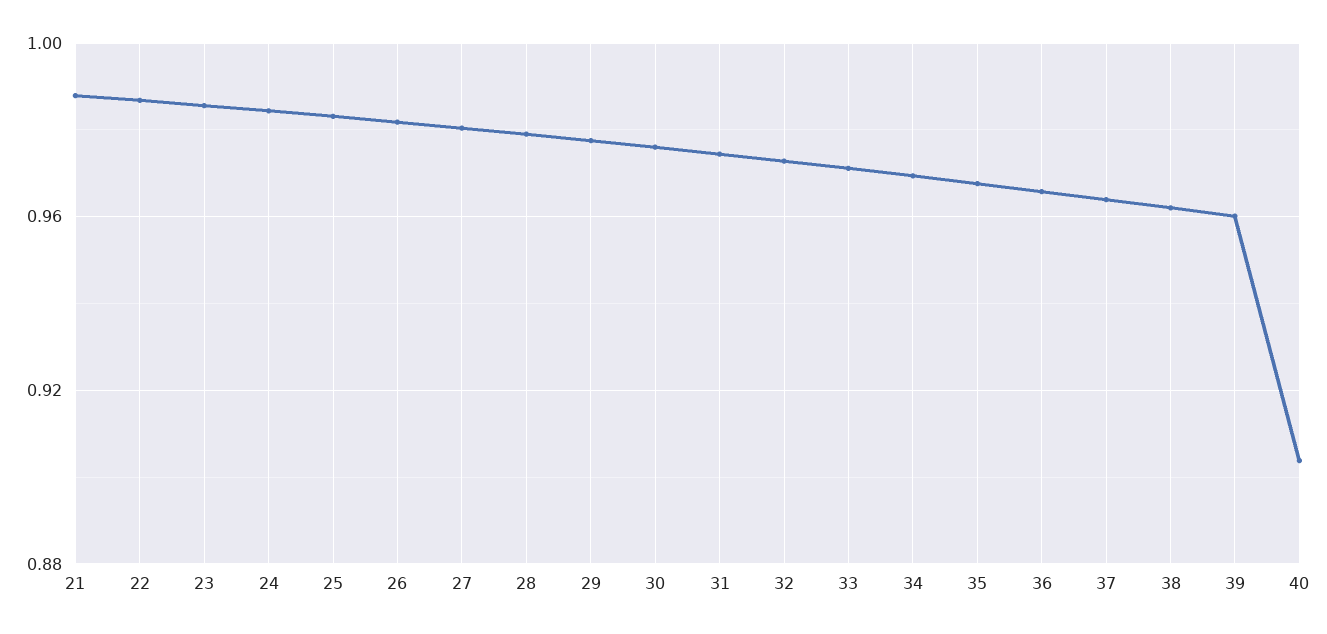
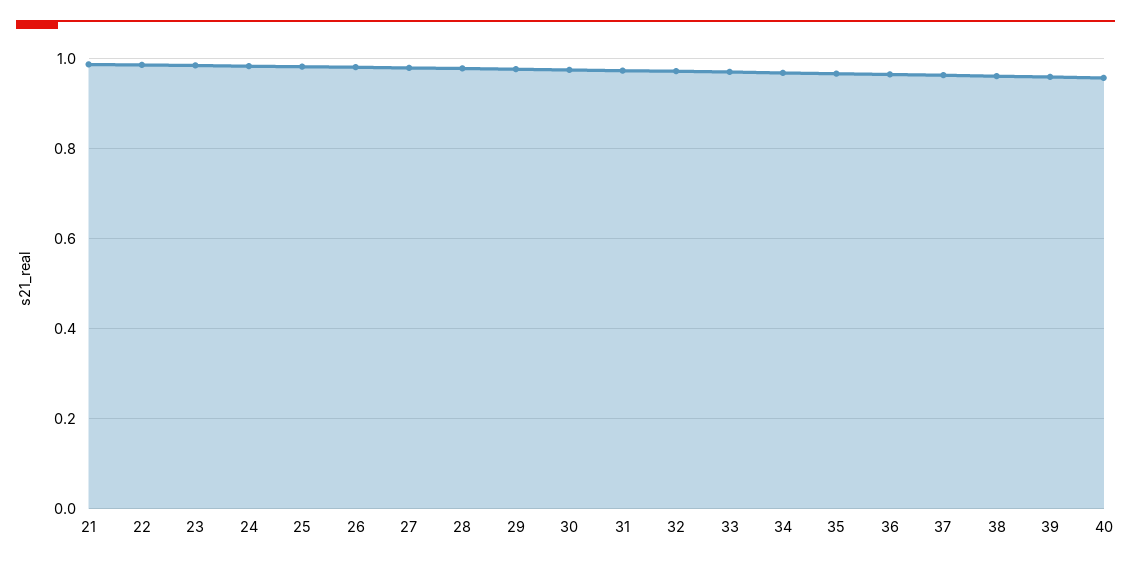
40: 0.905 -> 0.96

